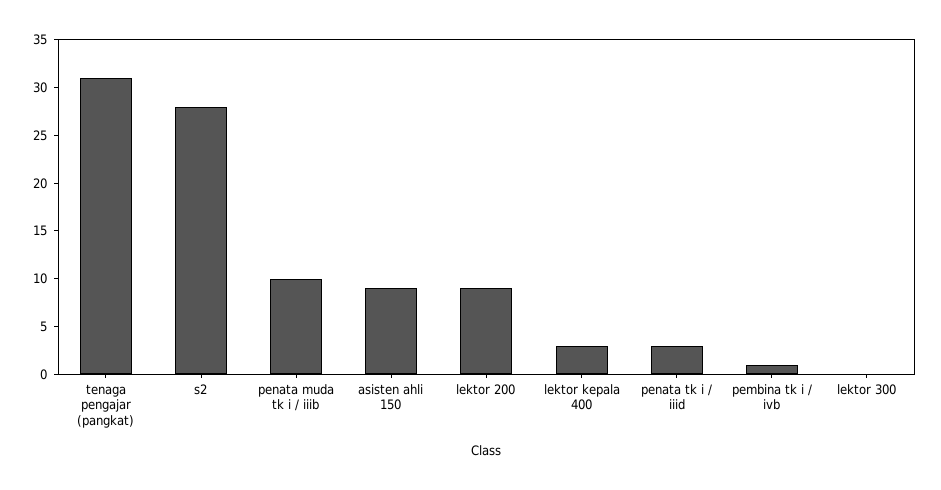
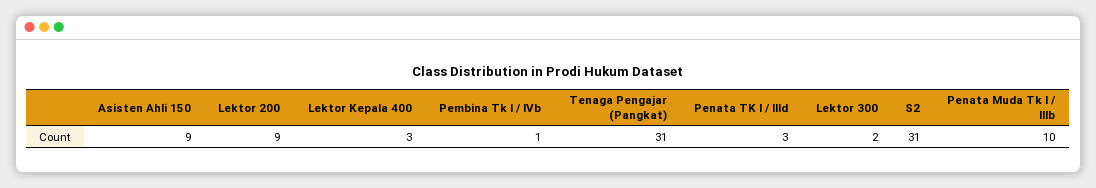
s2: 28 -> 31
lektor 300: 0 -> 2

